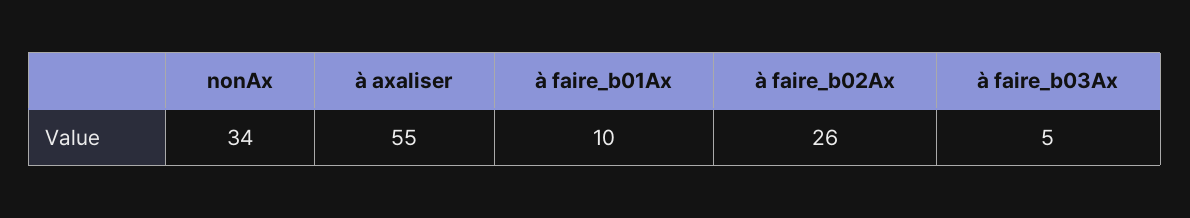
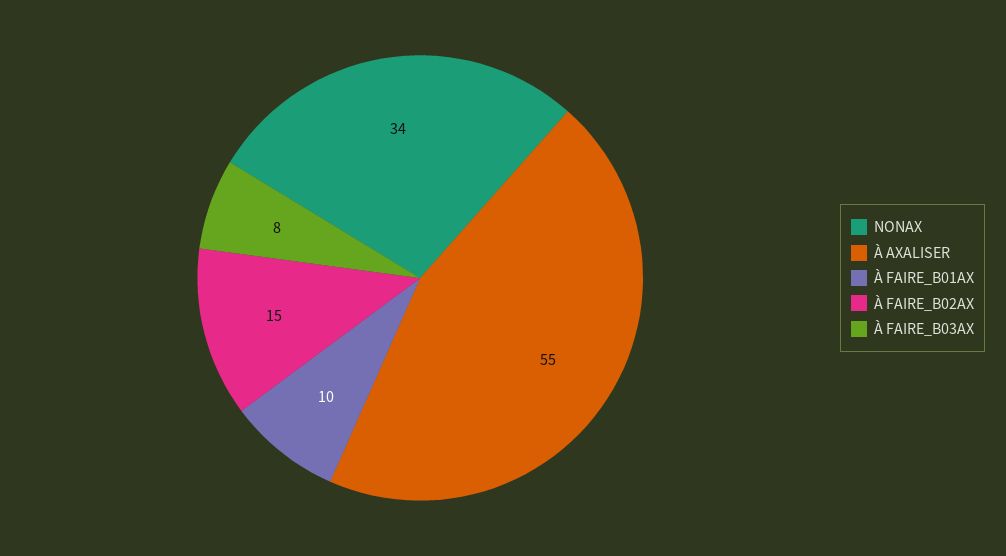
à faire_b02Ax: 26 -> 15
à faire_b03Ax: 5 -> 8

